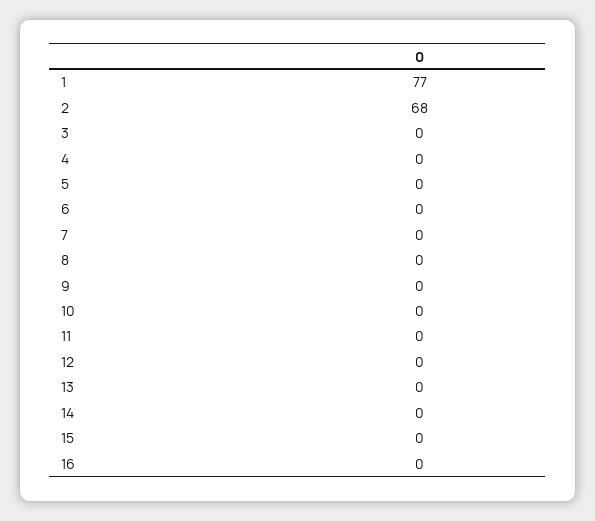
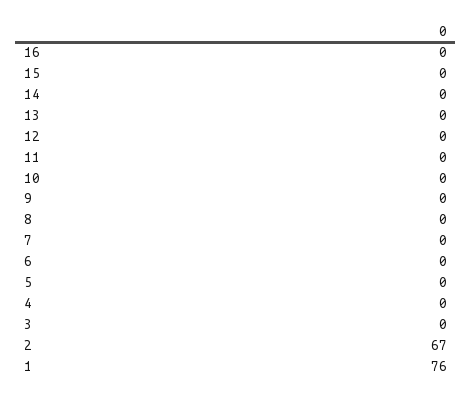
1: 77 -> 76
2: 68 -> 67

